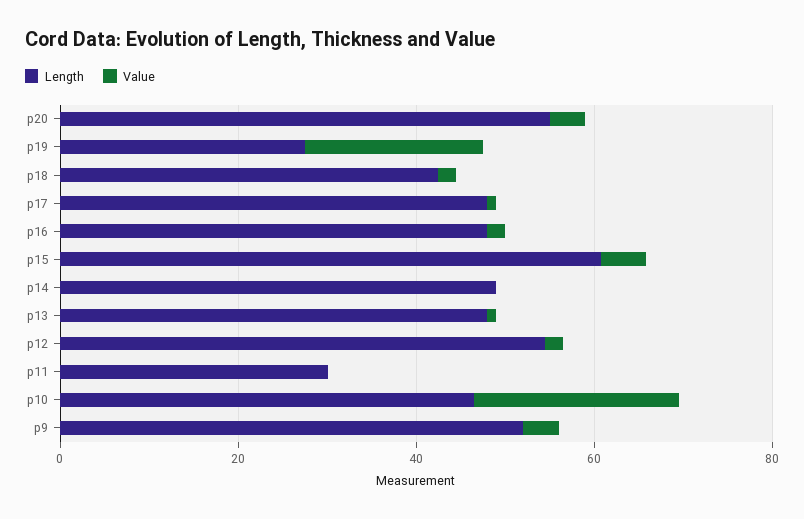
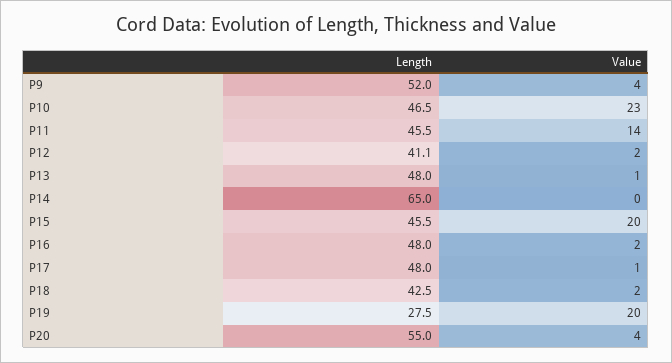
Length, p15: 60 -> 45.5
Value, p15: 5 -> 20
Length, p14: 50 -> 65
Length, p12: 55 -> 41.1
Length, p11: 30 -> 45.5
Value, p11: 0 -> 14

